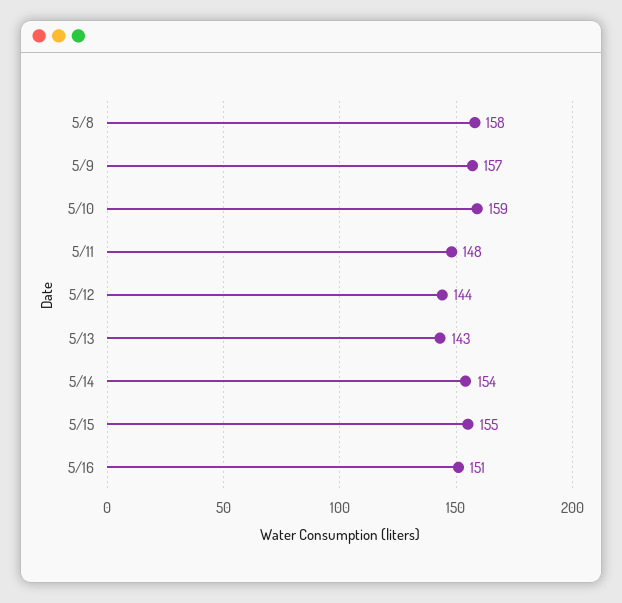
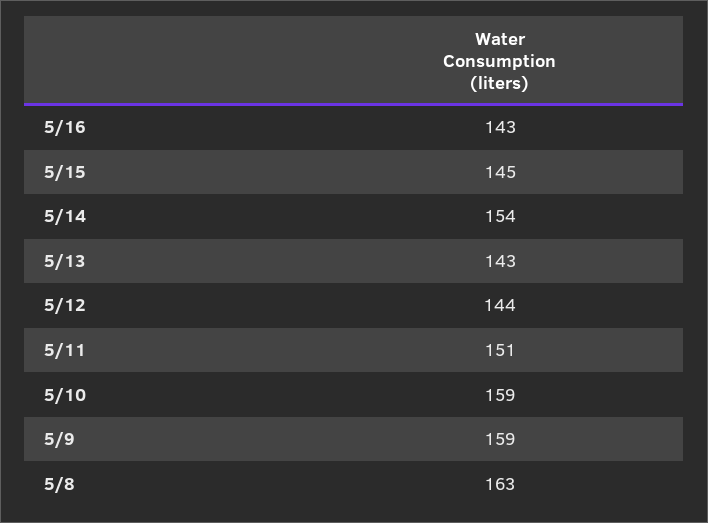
5/8: 158 -> 163
5/9: 157 -> 159
5/11: 148 -> 151
5/15: 155 -> 145
5/16: 151 -> 143

